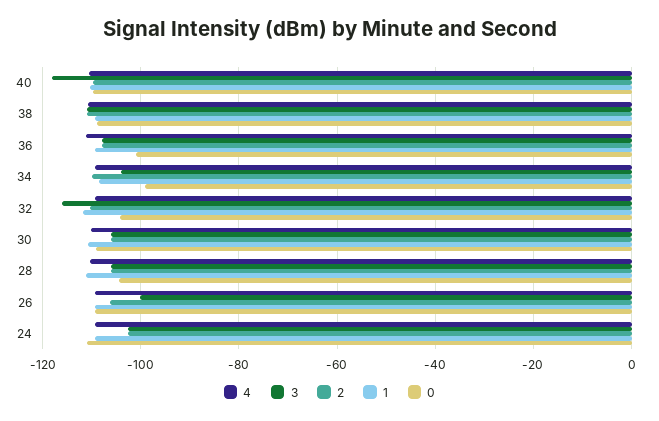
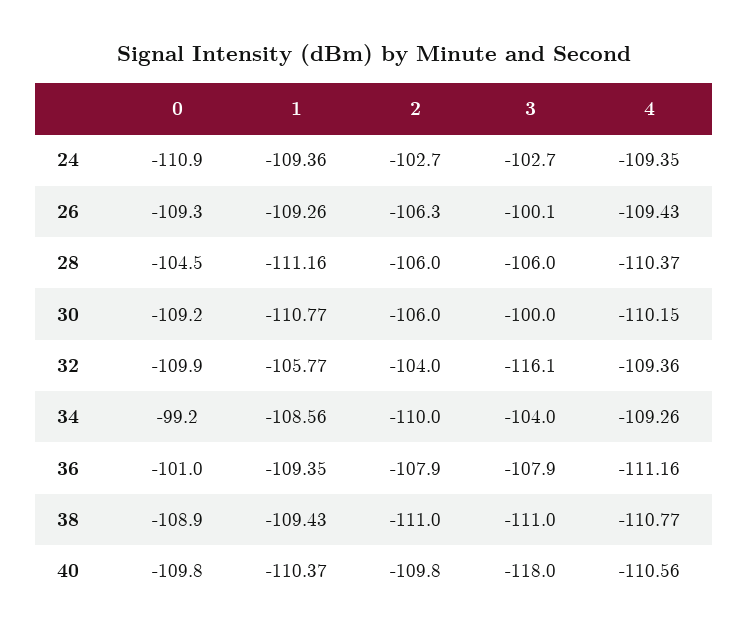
2, 32: -110 -> -104
1, 32: -112 -> -105.77
0, 32: -104 -> -109.9
3, 30: -106 -> -100

